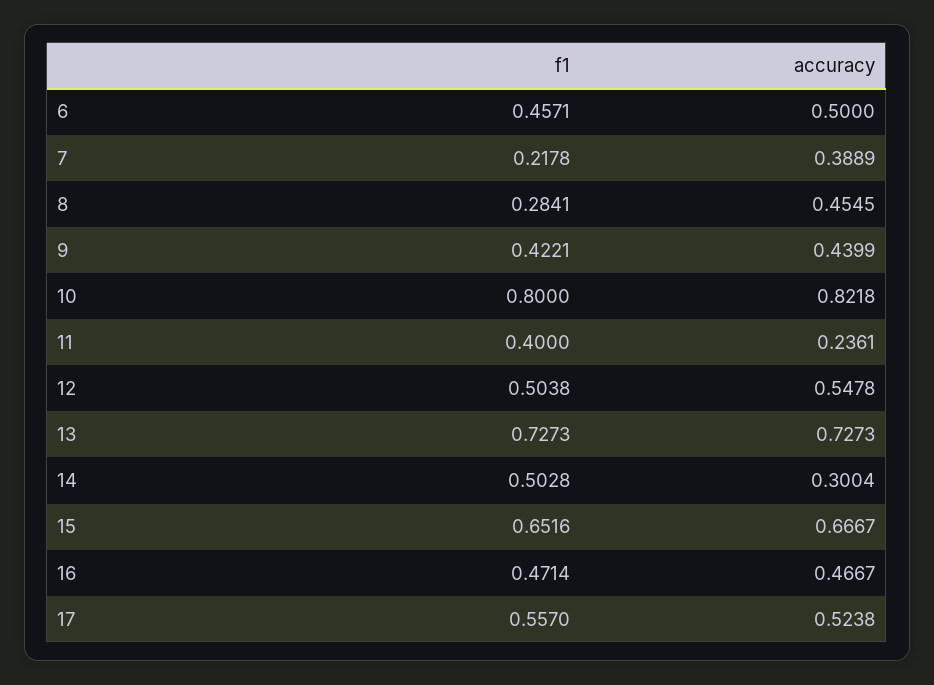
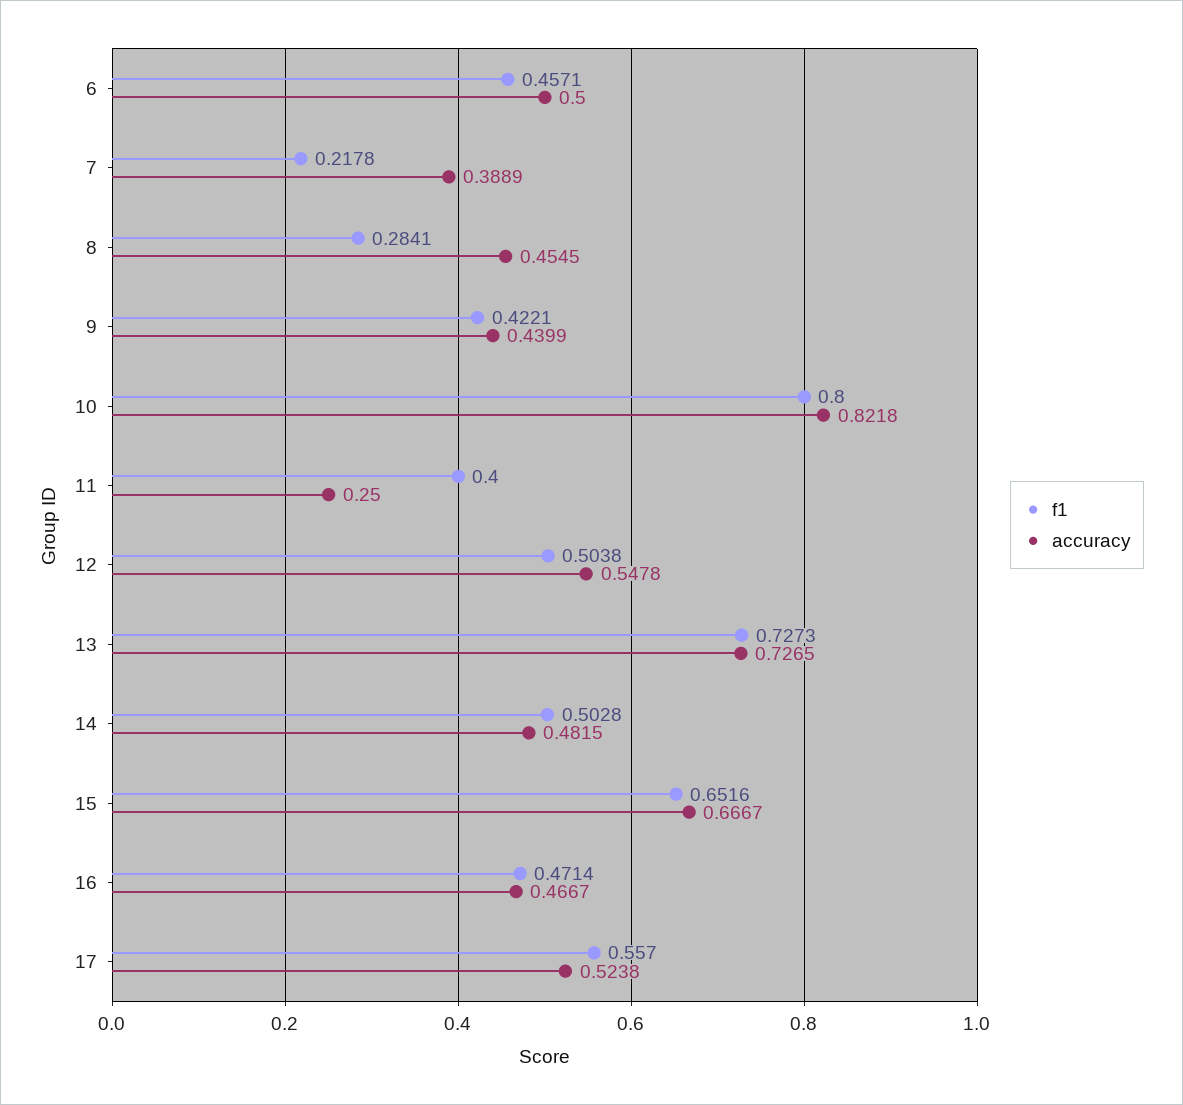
accuracy, 11: 0.2361 -> 0.25
accuracy, 13: 0.7273 -> 0.7265
accuracy, 14: 0.3004 -> 0.4815

